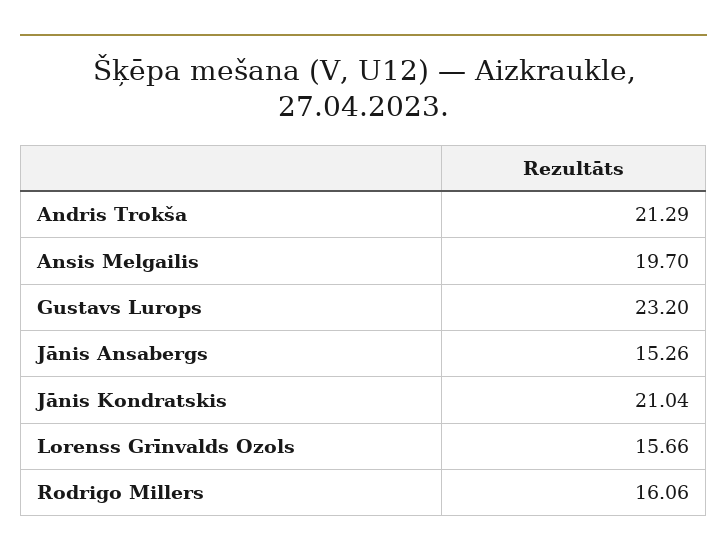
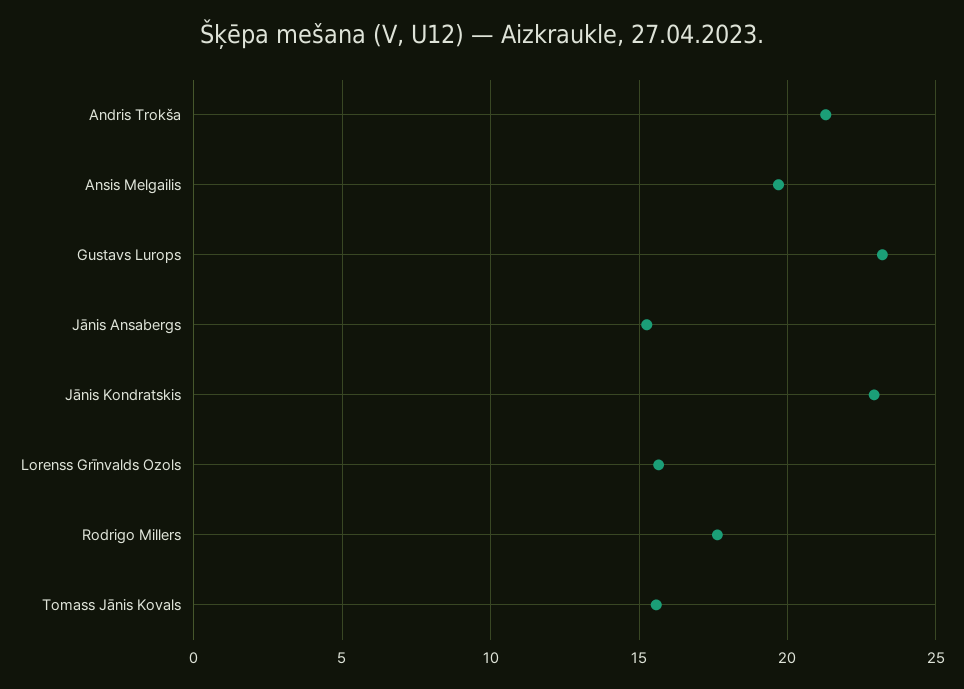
Jānis Kondratskis: 21.04 -> 23
Rodrigo Millers: 16.06 -> 17.5
Tomass Jānis Kovals: none -> 15.5

